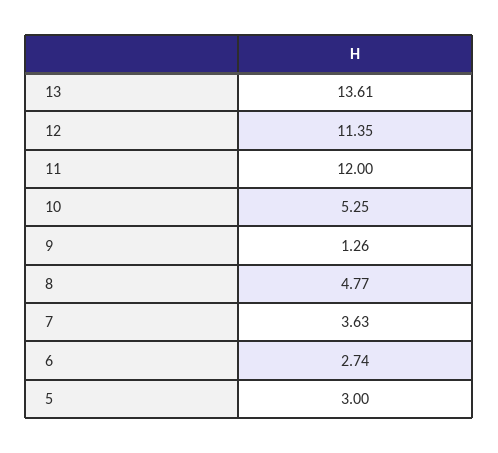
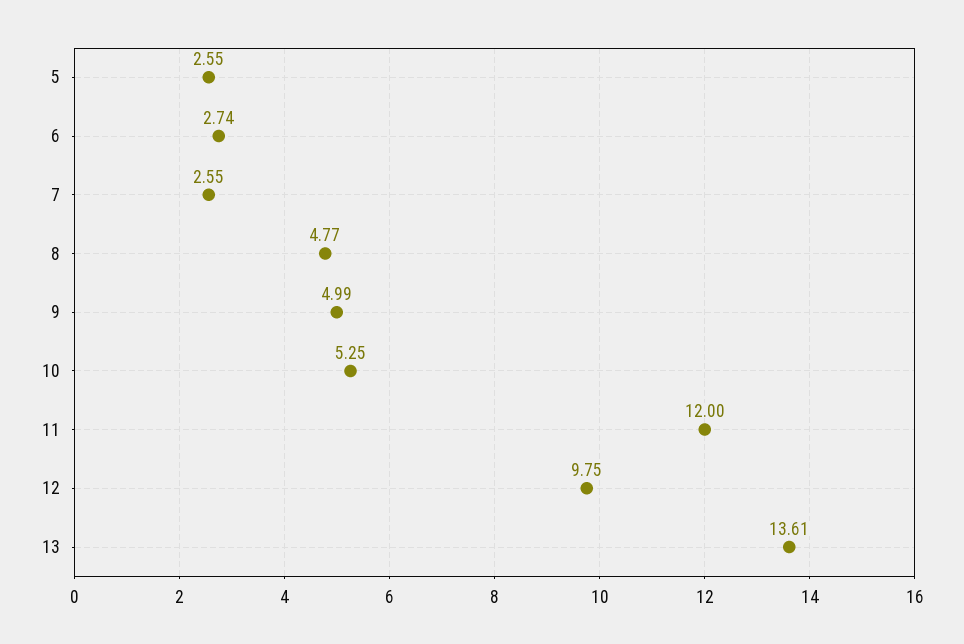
12: 11.35 -> 9.75
9: 1.26 -> 4.99
7: 3.63 -> 2.55
5: 3 -> 2.55

